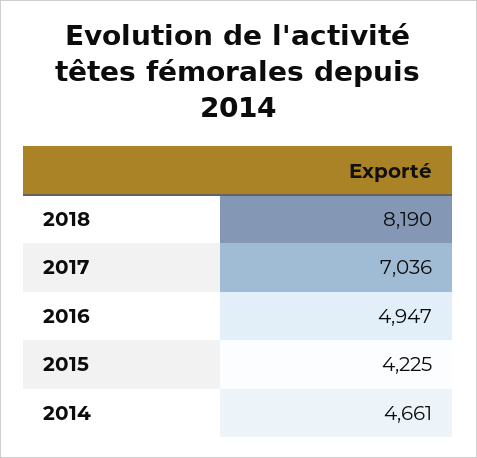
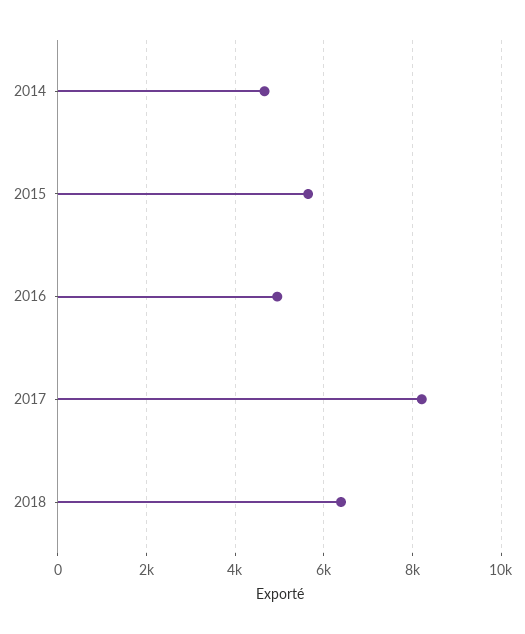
2018: 8190 -> 6400
2017: 7036 -> 8200
2015: 4225 -> 5600

